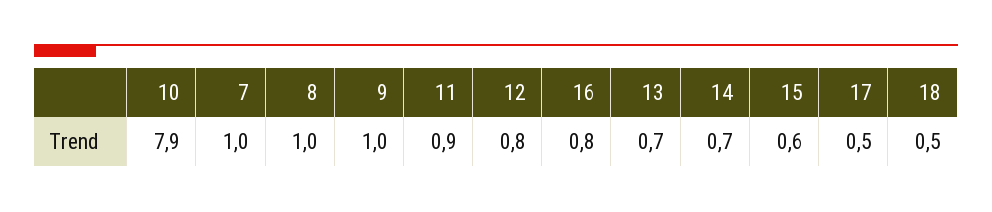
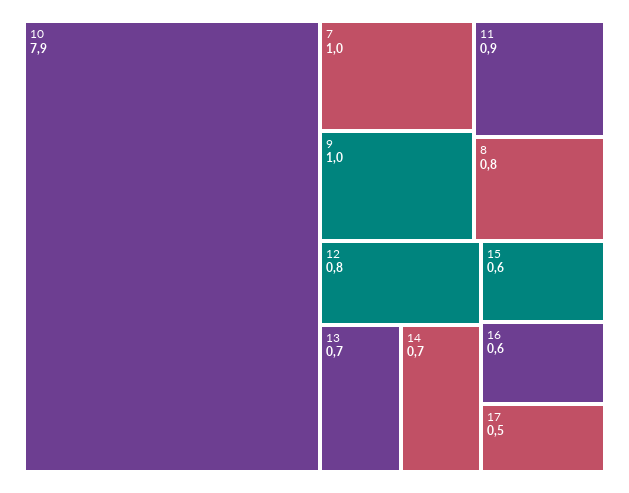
8: 1 -> 0.8
16: 0.8 -> 0.6
18: 0.5 -> none

